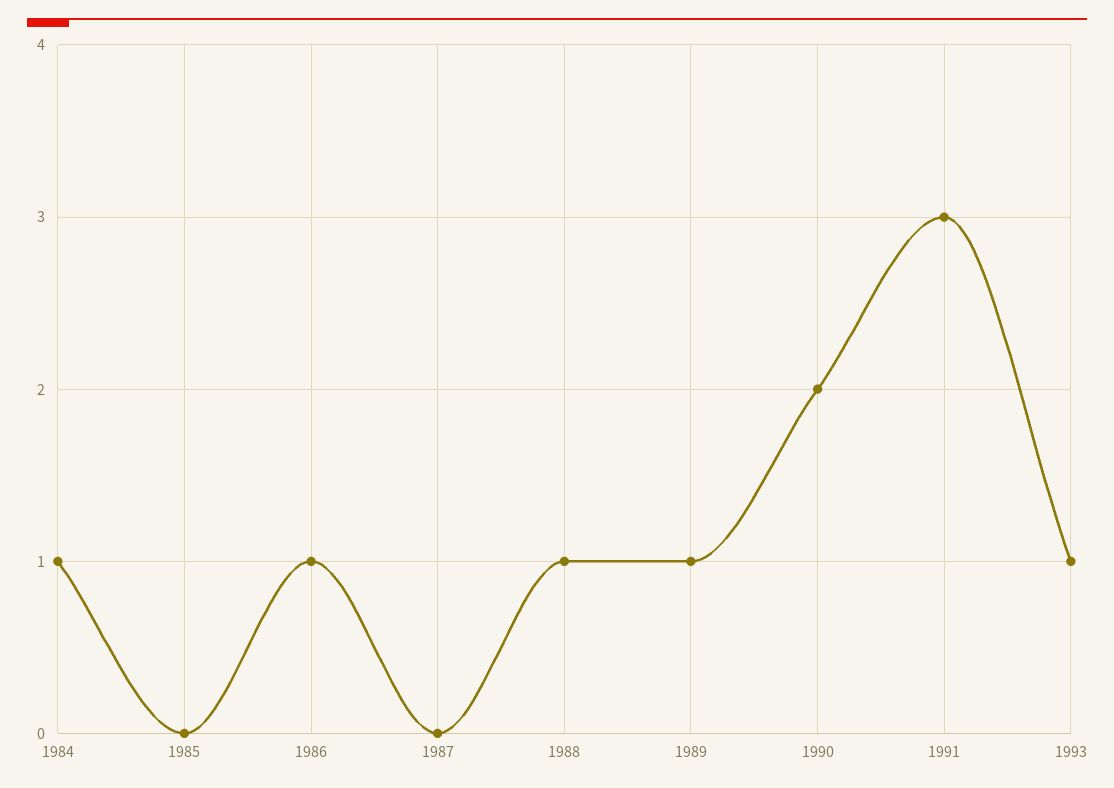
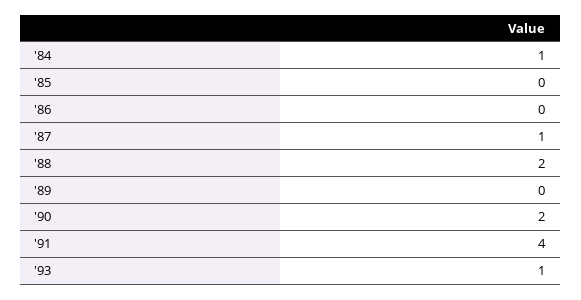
1986: 1 -> 0
1987: 0 -> 1
1988: 1 -> 2
1989: 1 -> 0
1991: 3 -> 4

